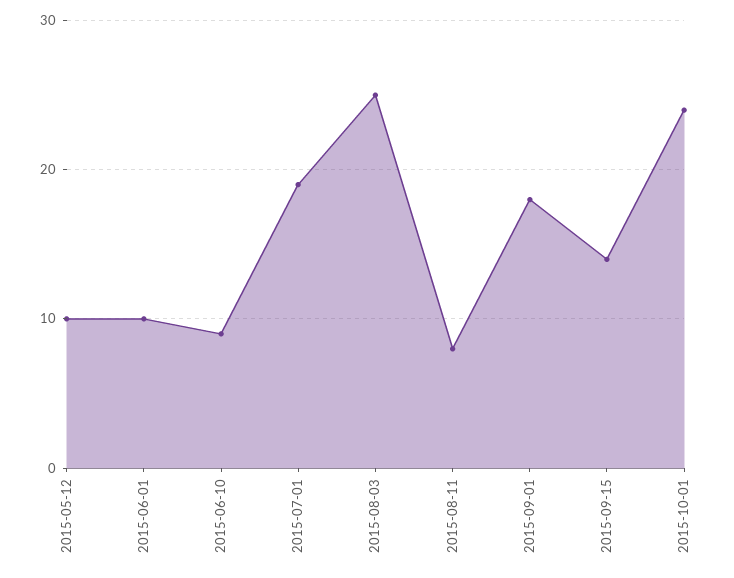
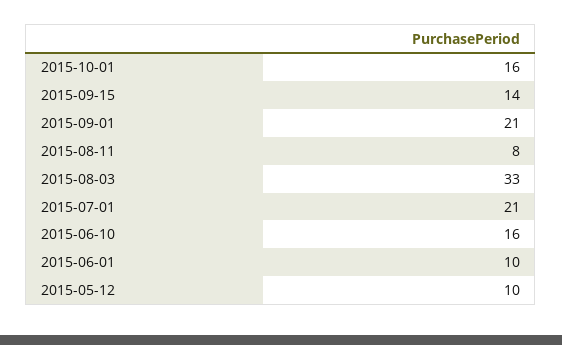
2015-06-10: 9 -> 16
2015-07-01: 19 -> 21
2015-08-03: 25 -> 33
2015-09-01: 18 -> 21
2015-10-01: 24 -> 16

